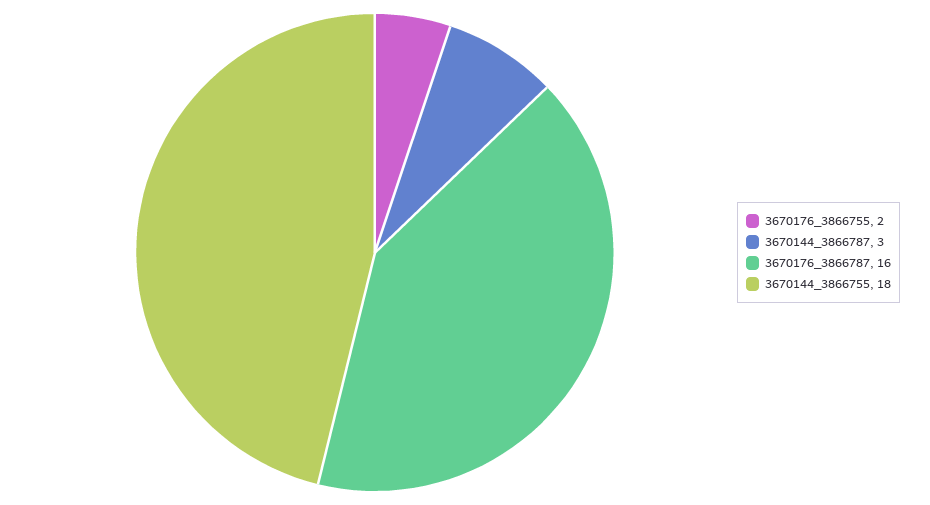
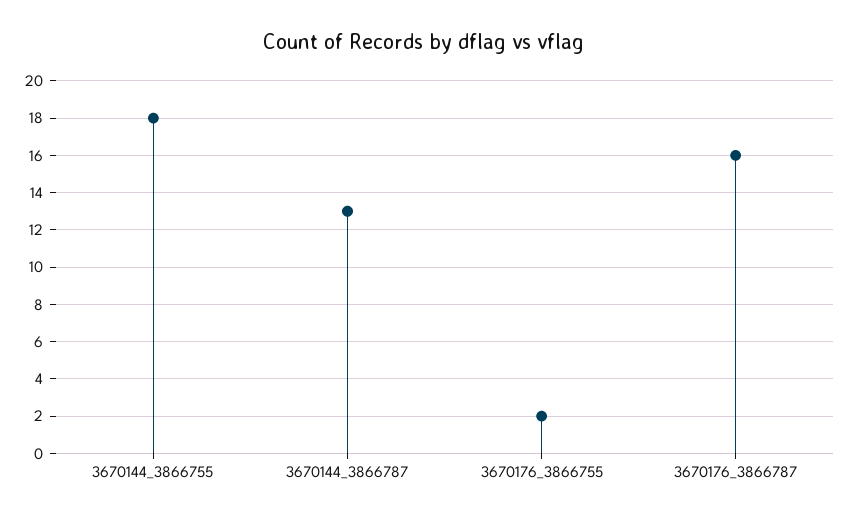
3670144_3866787: 3 -> 13

